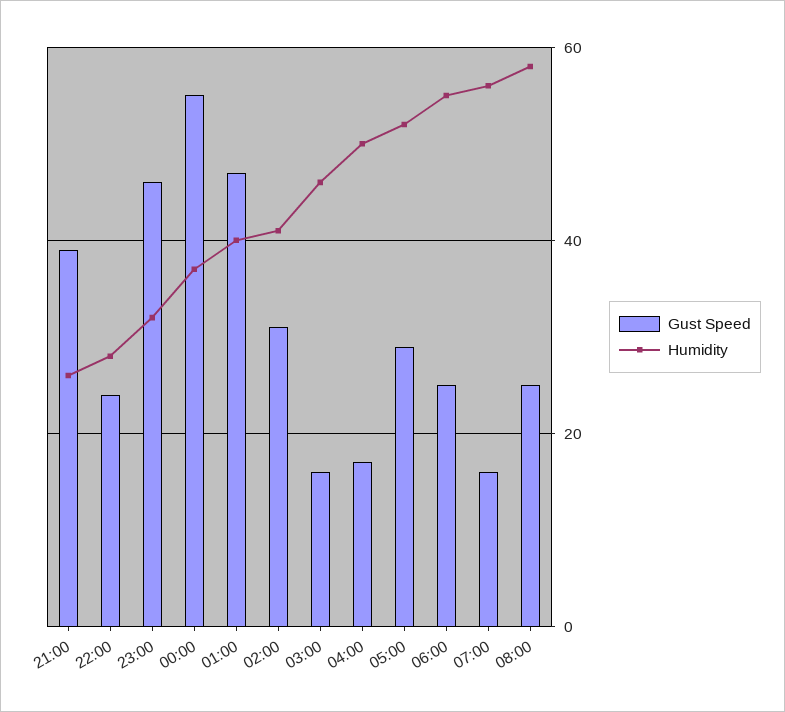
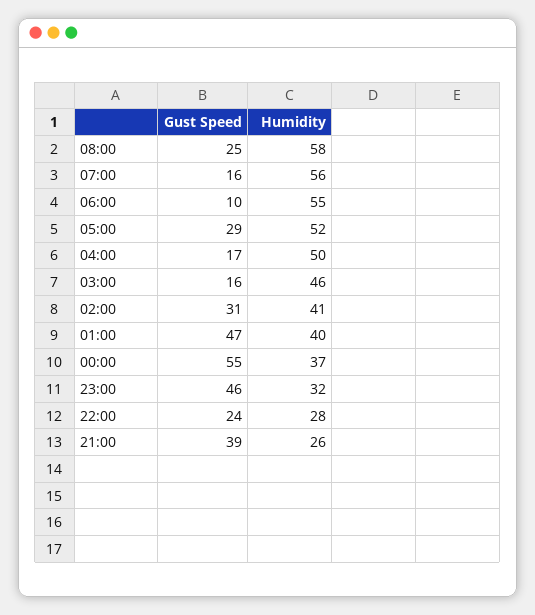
Gust Speed, 06:00: 25 -> 10

